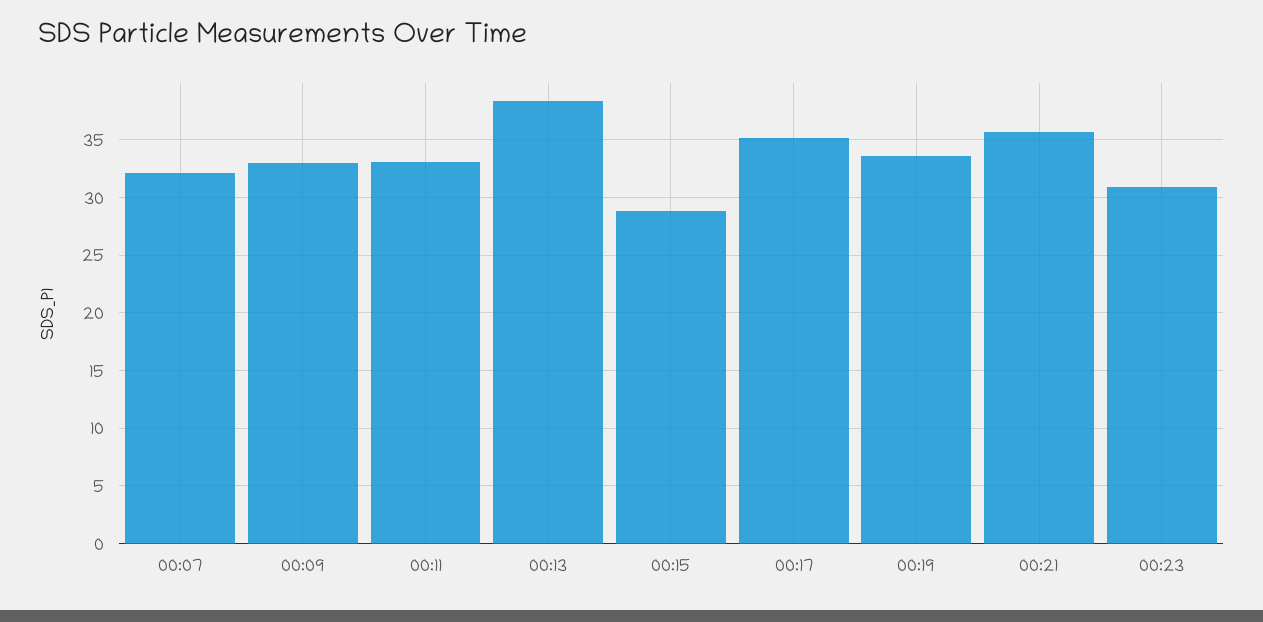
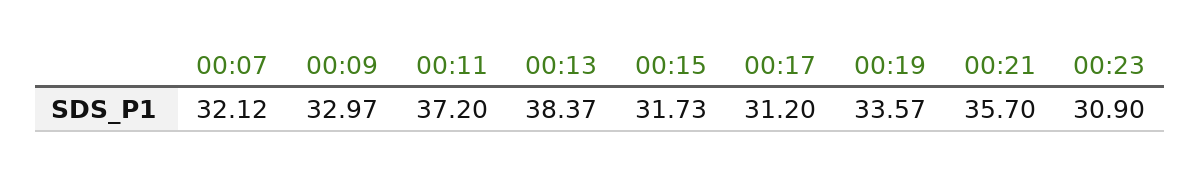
00:11: 33 -> 37.2
00:15: 29 -> 31.73
00:17: 35 -> 31.2

